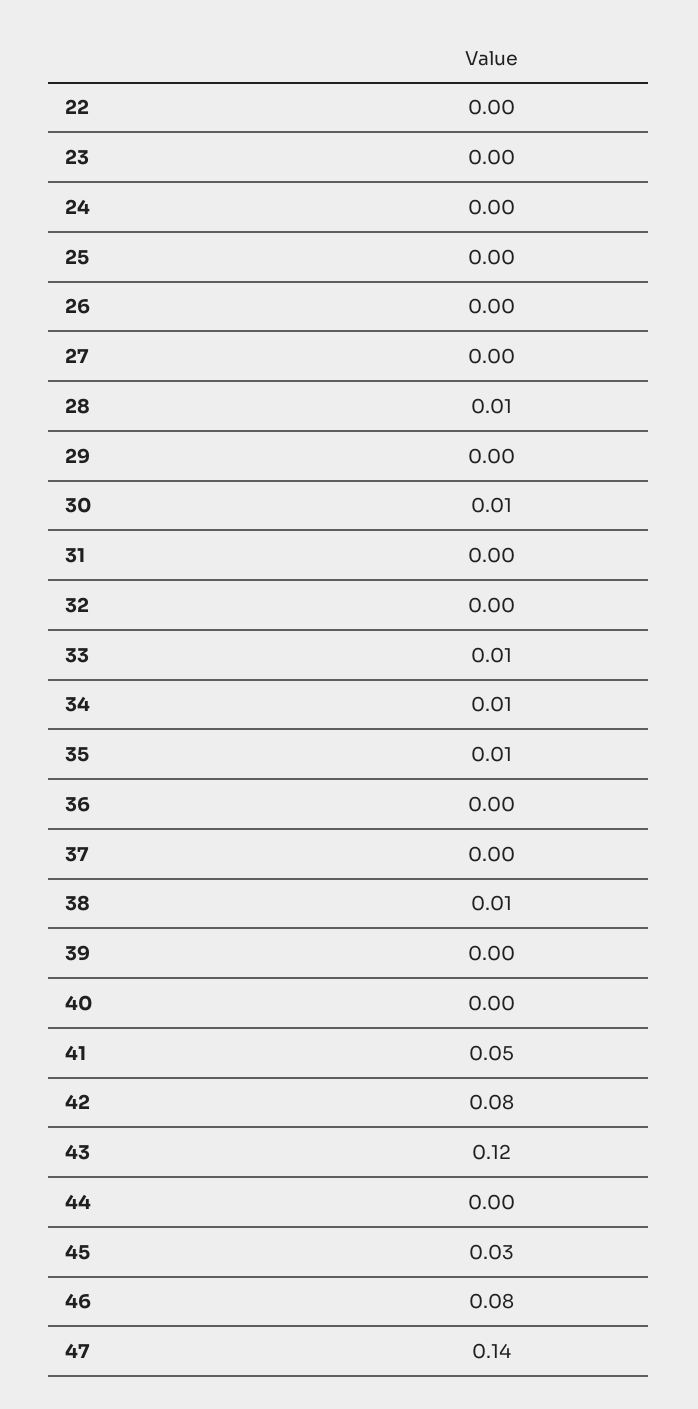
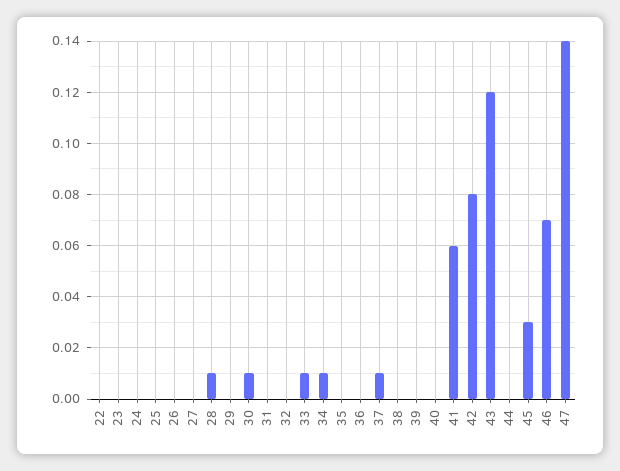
35: 0.01 -> 0
37: 0 -> 0.01
38: 0.01 -> 0
41: 0.05 -> 0.06
46: 0.08 -> 0.07

